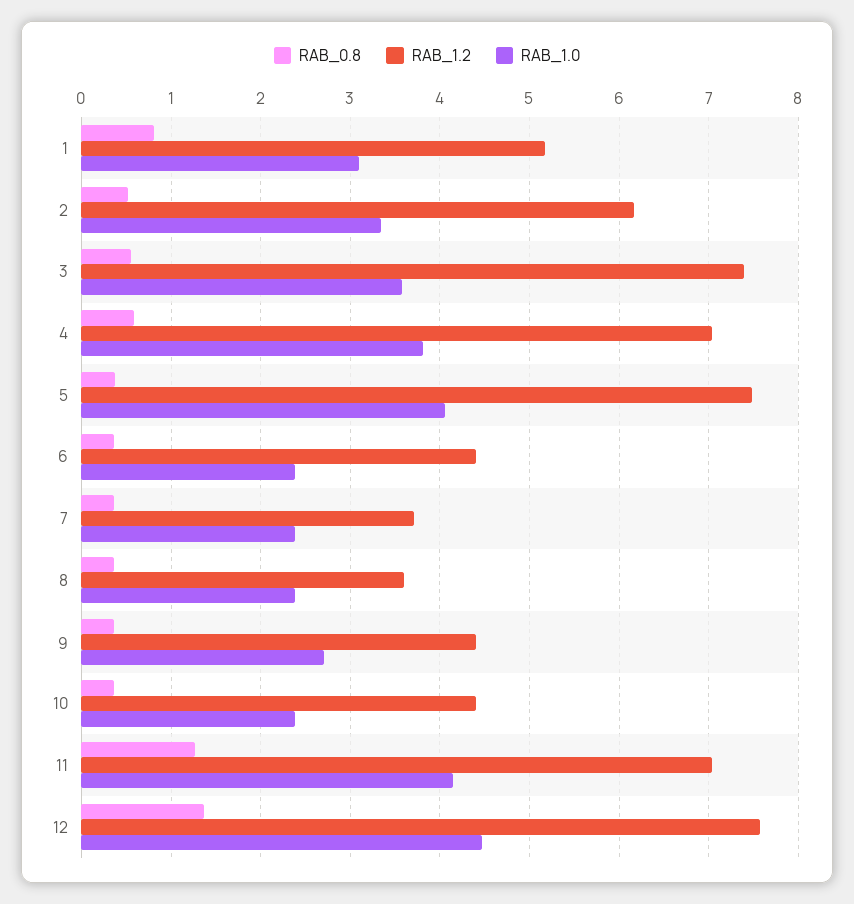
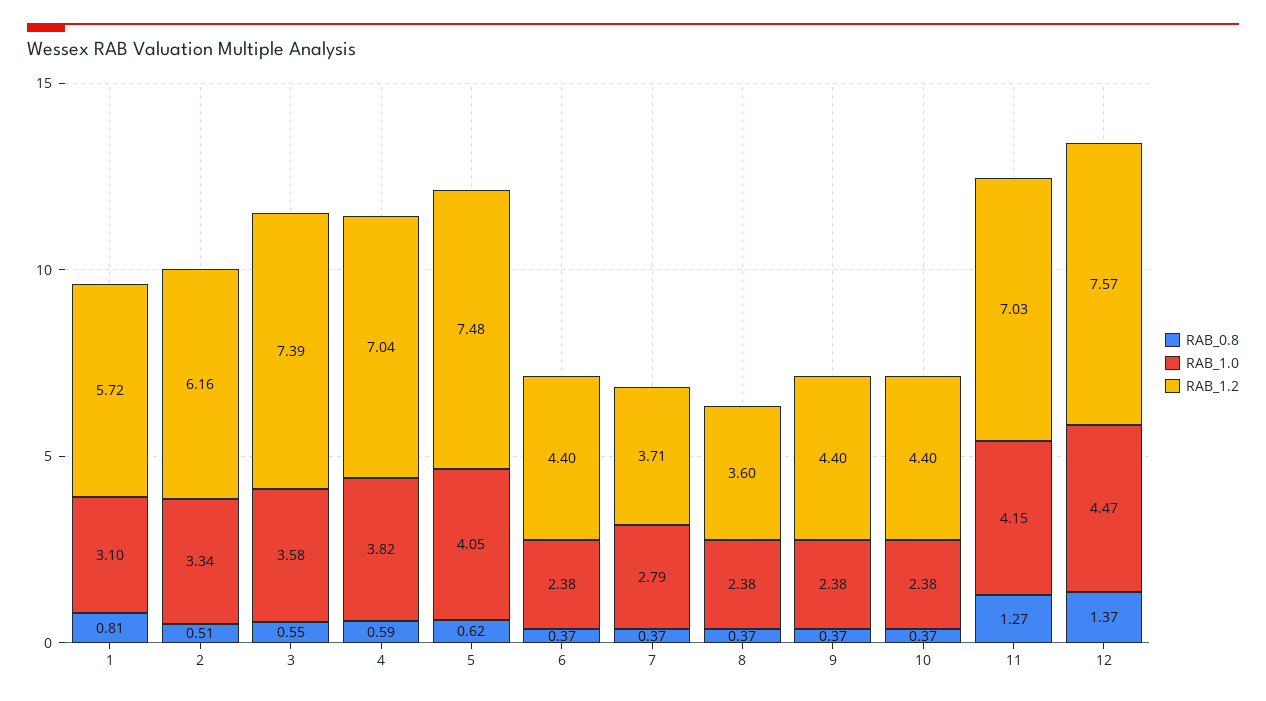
RAB_1.2, 1: 5.2 -> 5.72
RAB_0.8, 5: 0.4 -> 0.62
RAB_1.0, 7: 2.4 -> 2.79
RAB_1.0, 9: 2.7 -> 2.38

